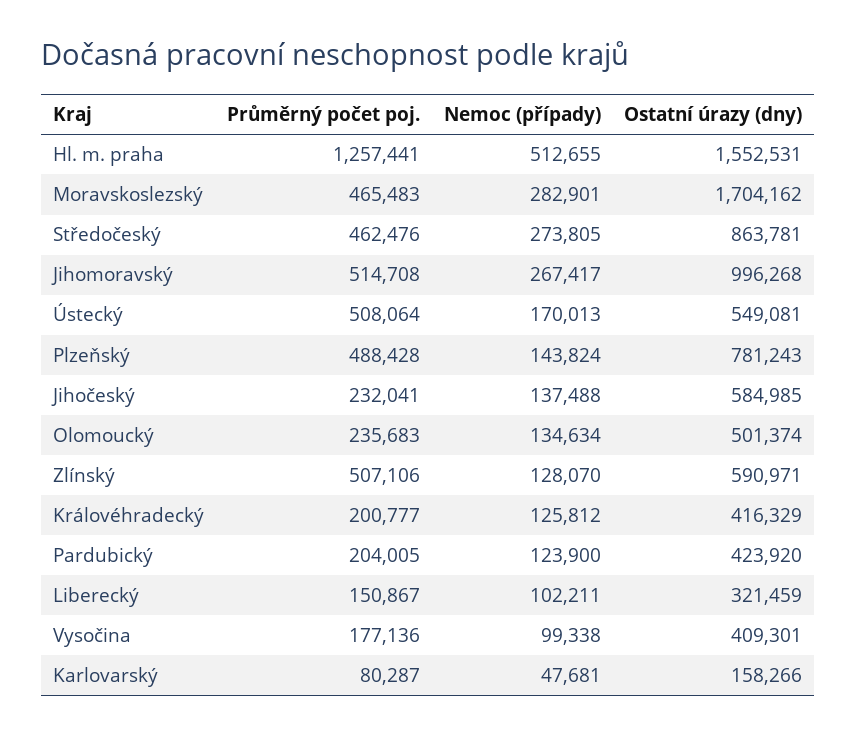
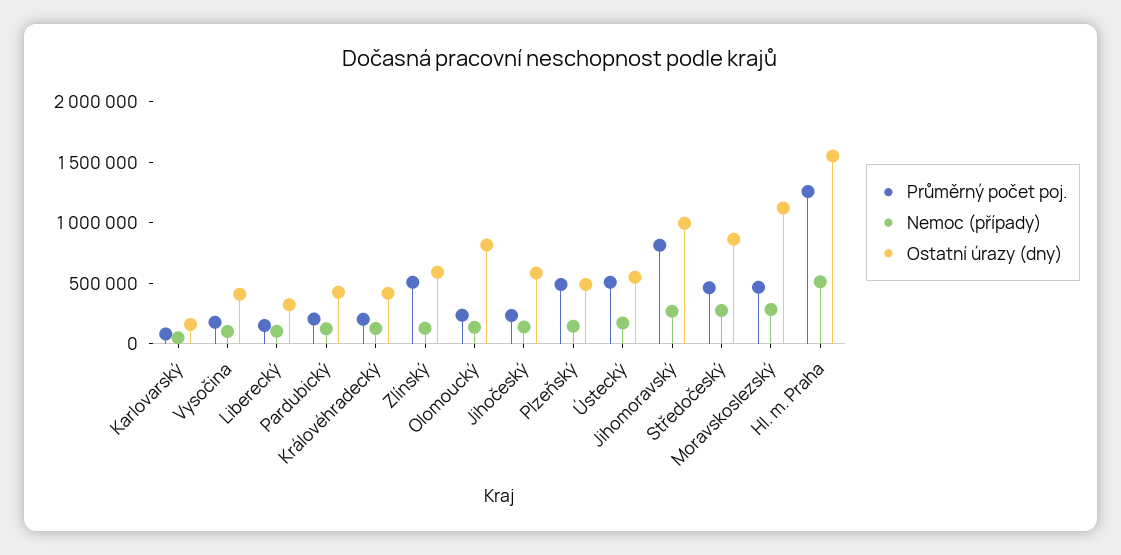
Ostatní úrazy (dny), Moravskoslezský: 1704162 -> 1100000
Průměrný počet poj., Jihomoravský: 514708 -> 800000
Ostatní úrazy (dny), Plzeňský: 781243 -> 500000
Ostatní úrazy (dny), Olomoucký: 501374 -> 800000

